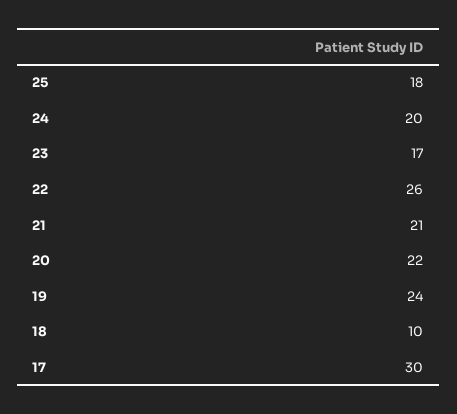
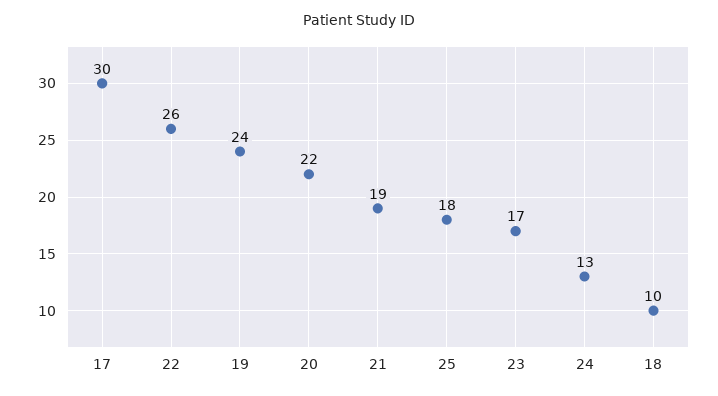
24: 20 -> 13
21: 21 -> 19

